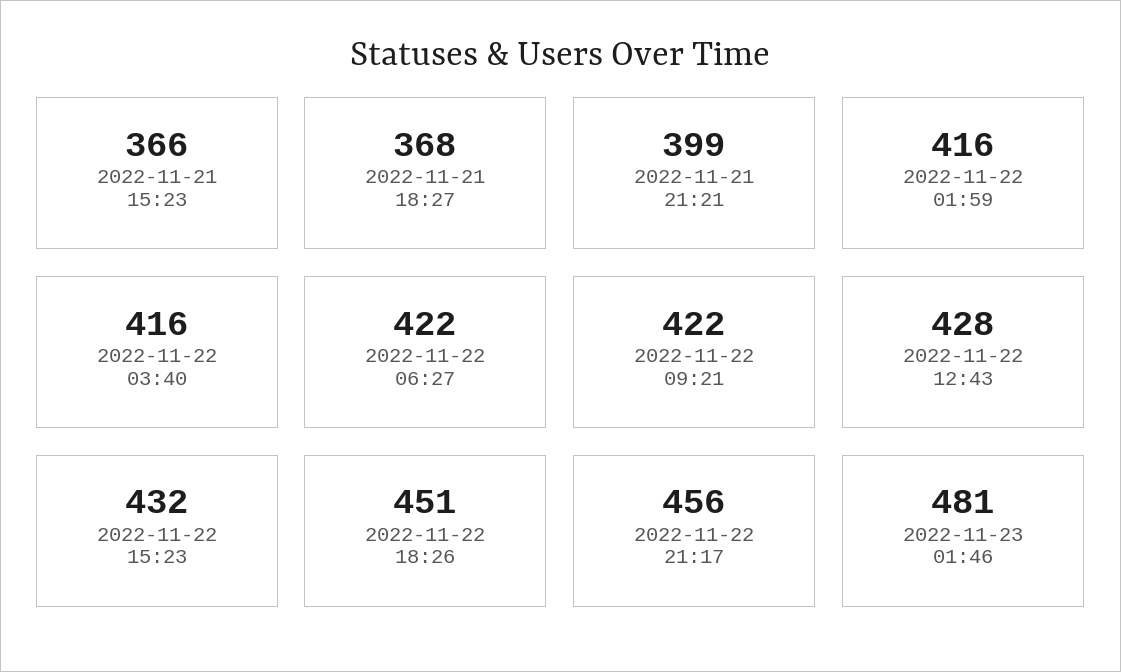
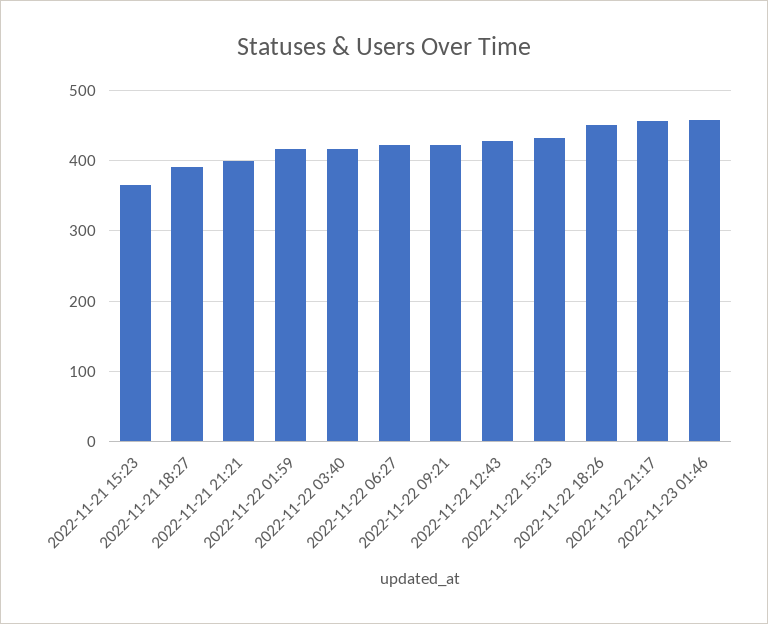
2022-11-21 18:27: 368 -> 390
2022-11-23 01:46: 481 -> 460

